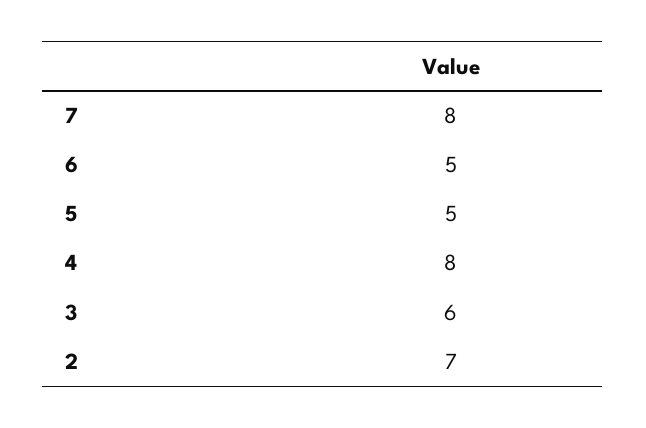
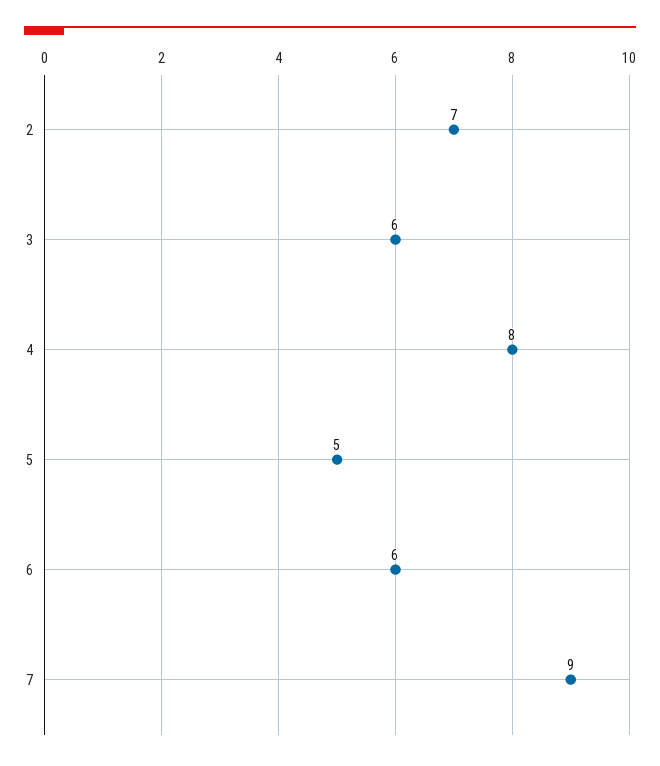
7: 8 -> 9
6: 5 -> 6

